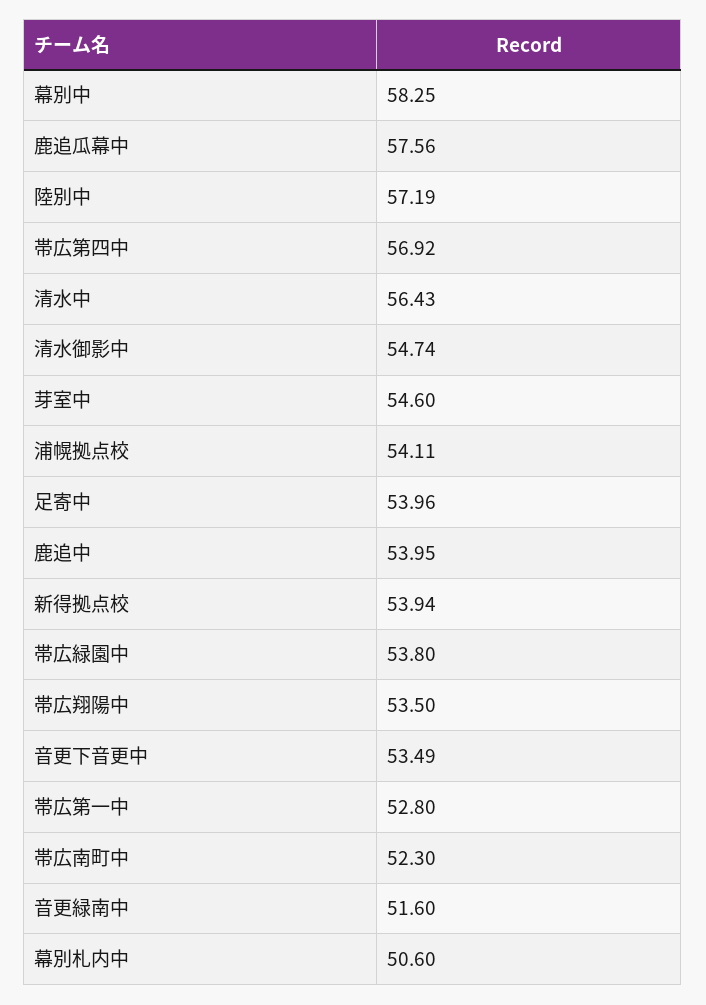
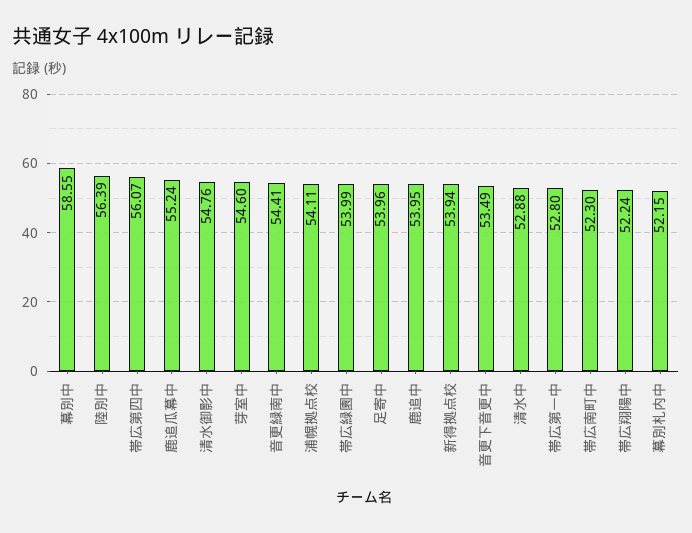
幕別中: 58.25 -> 58.55
鹿追瓜幕中: 57.56 -> 55.24
陸別中: 57.19 -> 56.39
帯広第四中: 56.92 -> 56.07
清水中: 56.43 -> 52.88
清水御影中: 54.74 -> 54.76
帯広緑園中: 53.8 -> 53.99
帯広翔陽中: 53.5 -> 52.24
音更緑南中: 51.6 -> 54.41
幕別札内中: 50.6 -> 52.15

